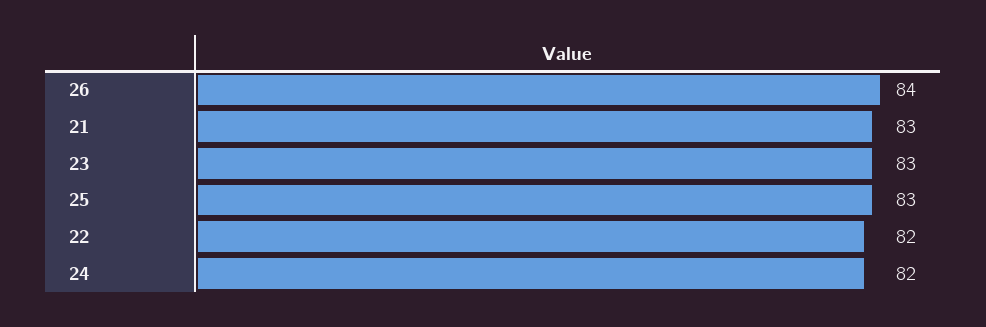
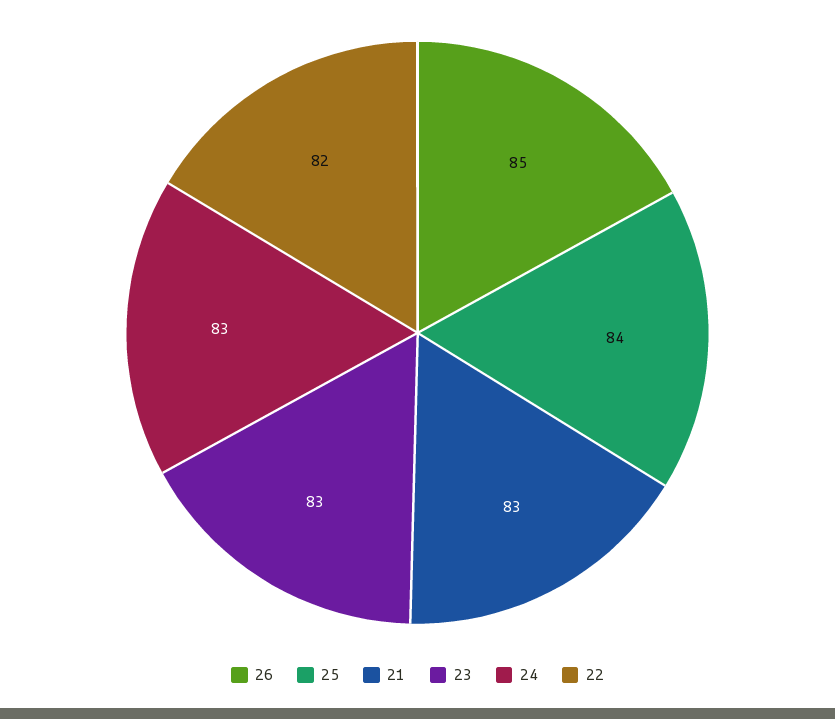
26: 84 -> 85
25: 83 -> 84
24: 82 -> 83

